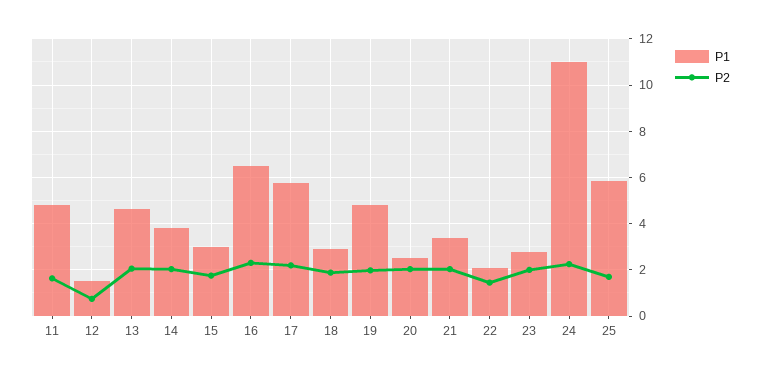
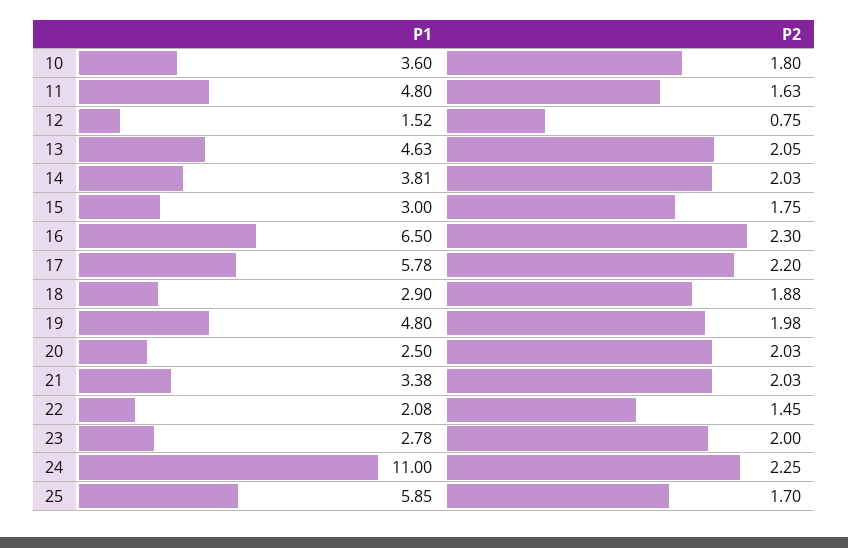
P1, 10: none -> 3.6
P2, 10: none -> 1.8

